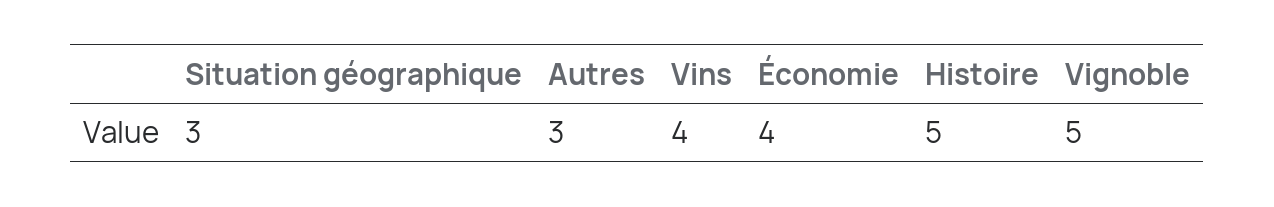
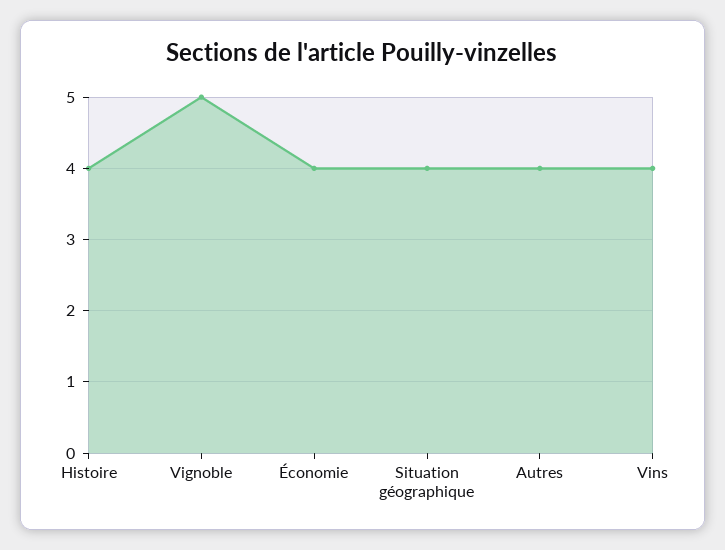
Situation géographique: 3 -> 4
Autres: 3 -> 4
Histoire: 5 -> 4

